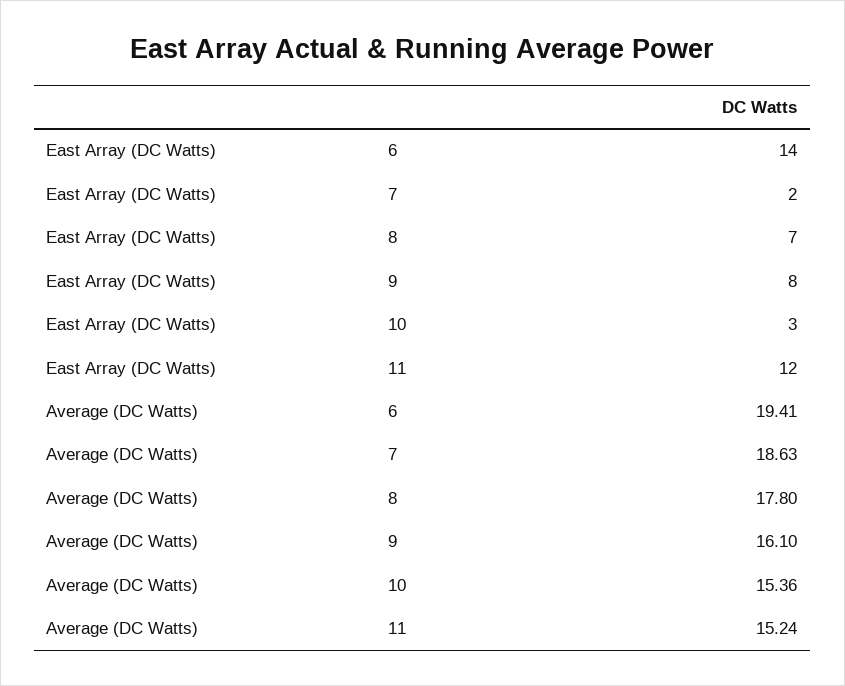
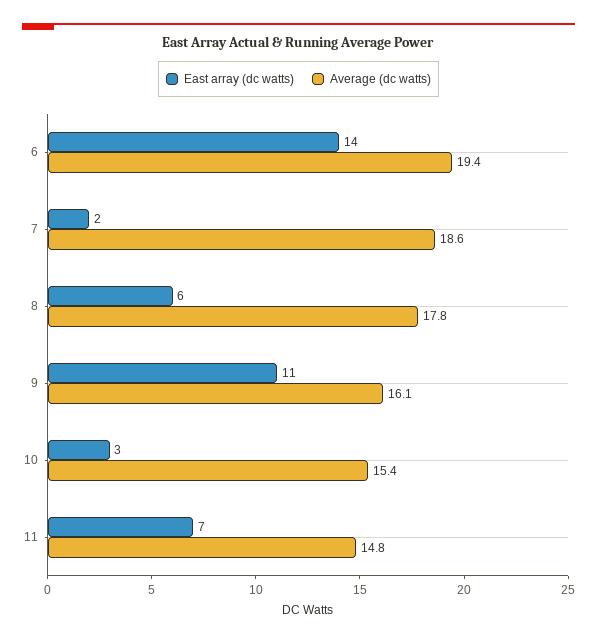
East Array (DC Watts), 8: 7 -> 6
East Array (DC Watts), 9: 8 -> 11
East Array (DC Watts), 11: 12 -> 7
Average (DC Watts), 11: 15.24 -> 14.8

